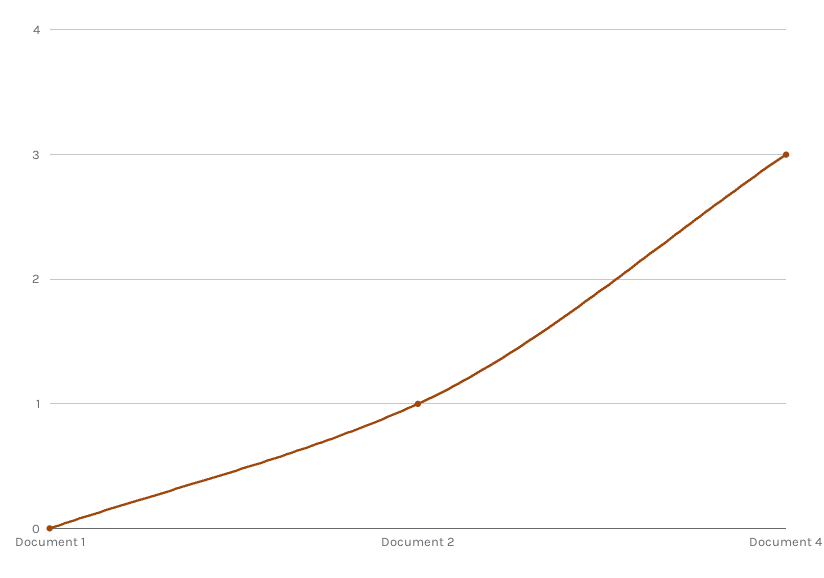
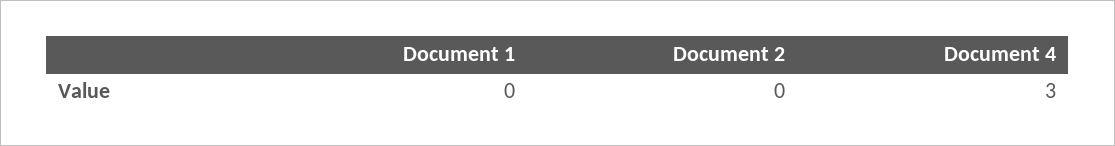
Document 2: 1 -> 0

